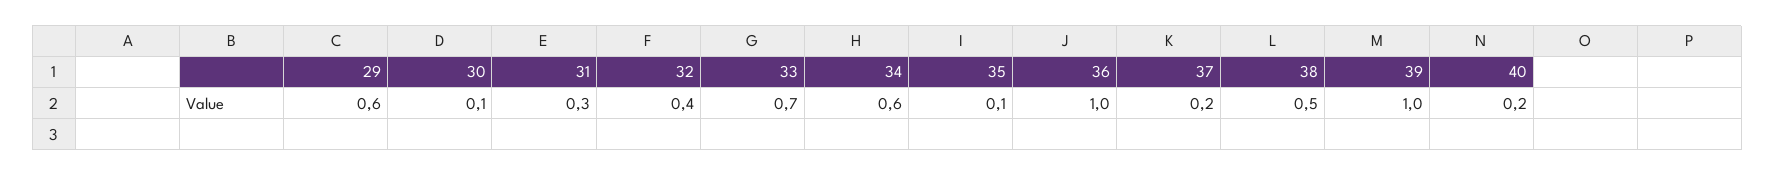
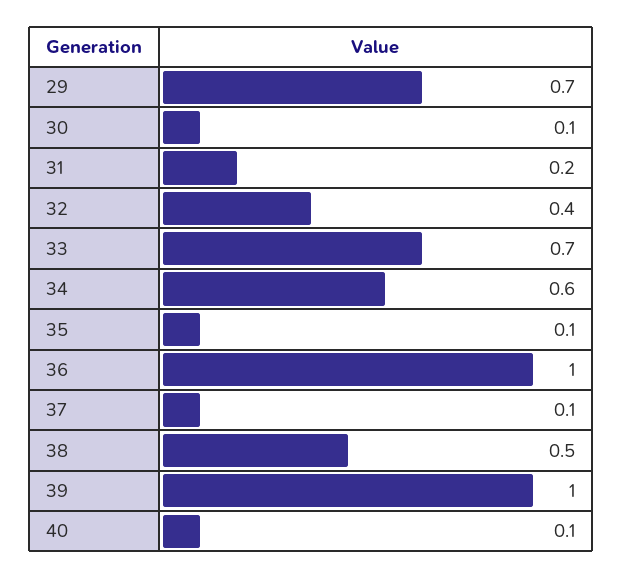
29: 0.6 -> 0.7
31: 0.3 -> 0.2
37: 0.2 -> 0.1
40: 0.2 -> 0.1

